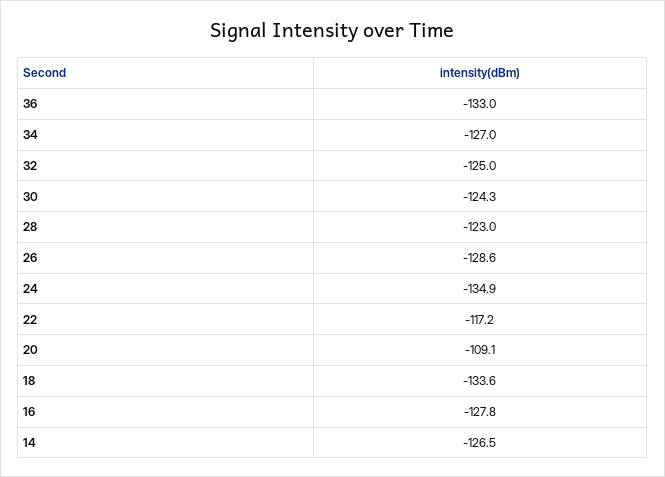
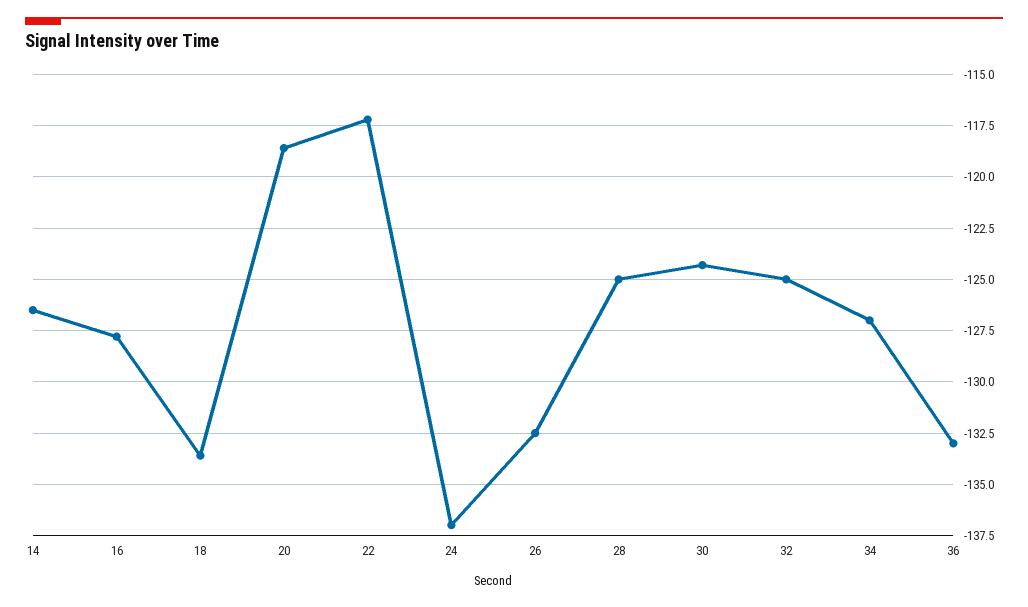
28: -123 -> -125
26: -128.6 -> -132.5
24: -134.9 -> -137
20: -109.1 -> -118.5

